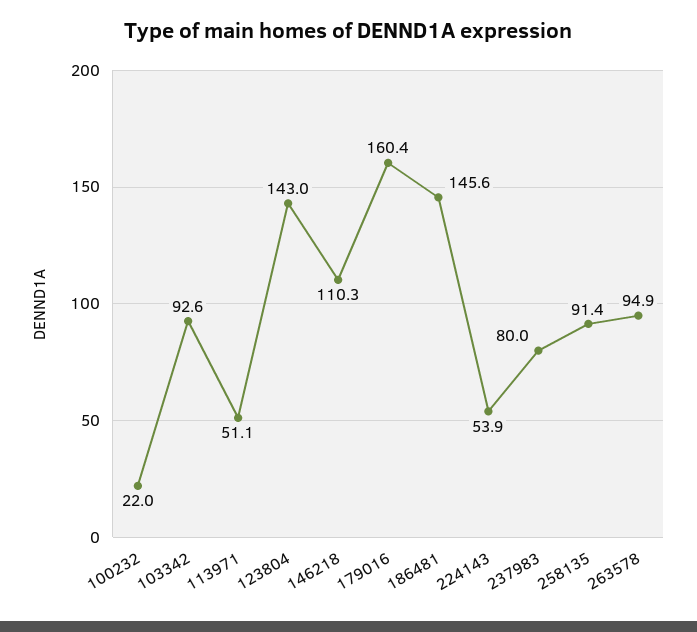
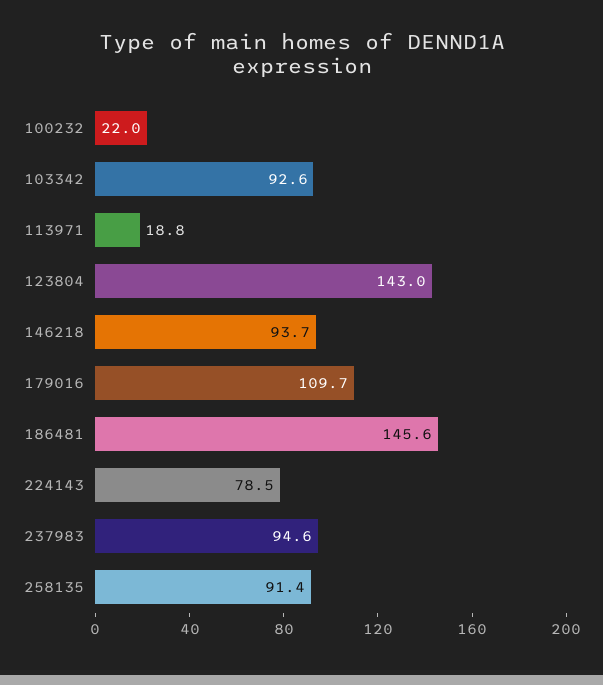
113971: 51.1 -> 18.8
146218: 110.3 -> 93.7
179016: 160.4 -> 109.7
224143: 53.9 -> 78.5
237983: 80 -> 94.6
263578: 94.9 -> none

